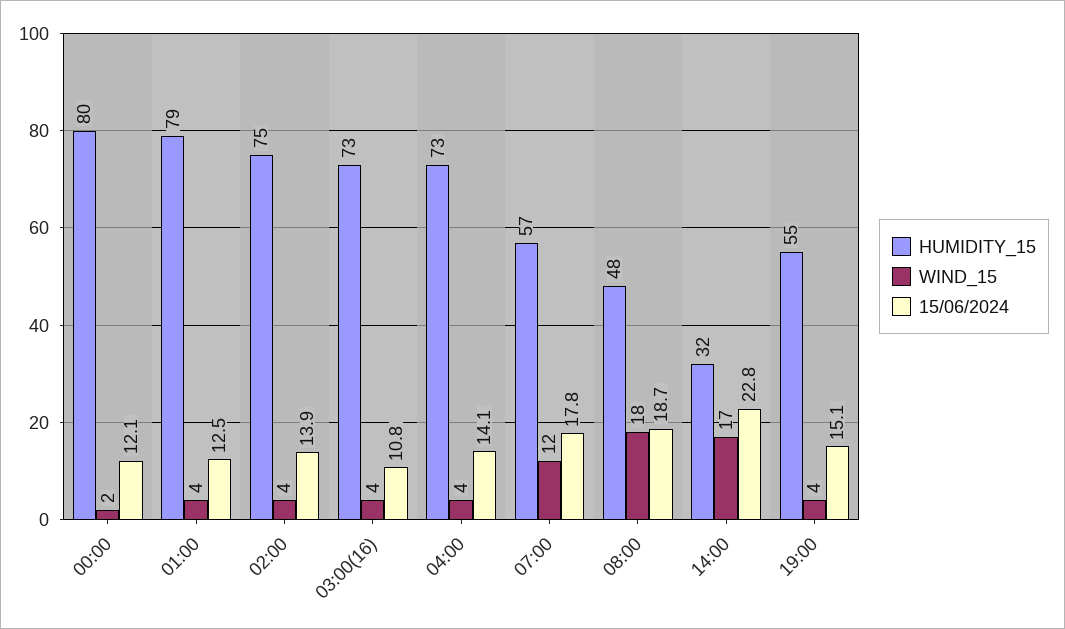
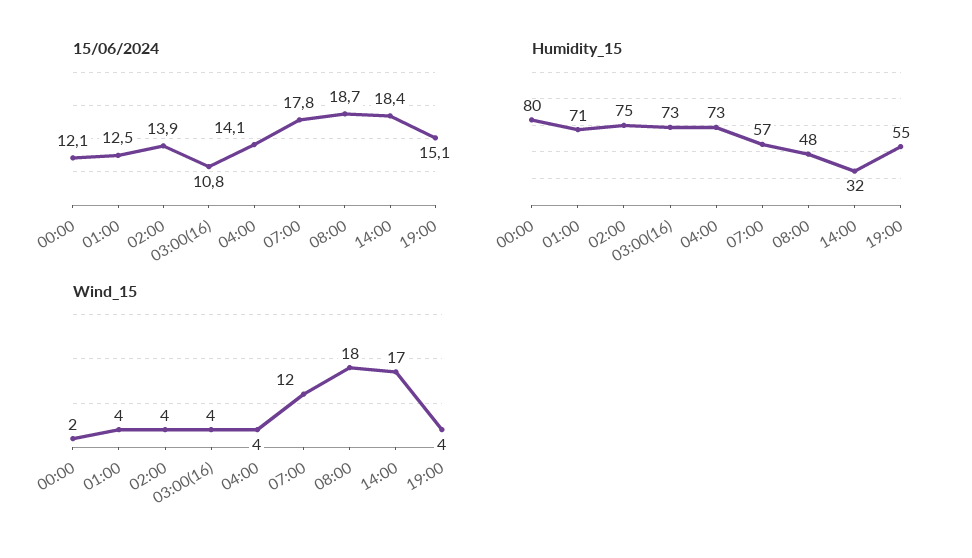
HUMIDITY_15, 01:00: 79 -> 71
15/06/2024, 14:00: 22.8 -> 18.4

